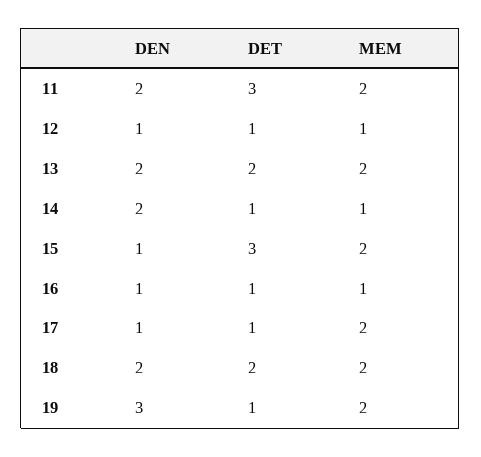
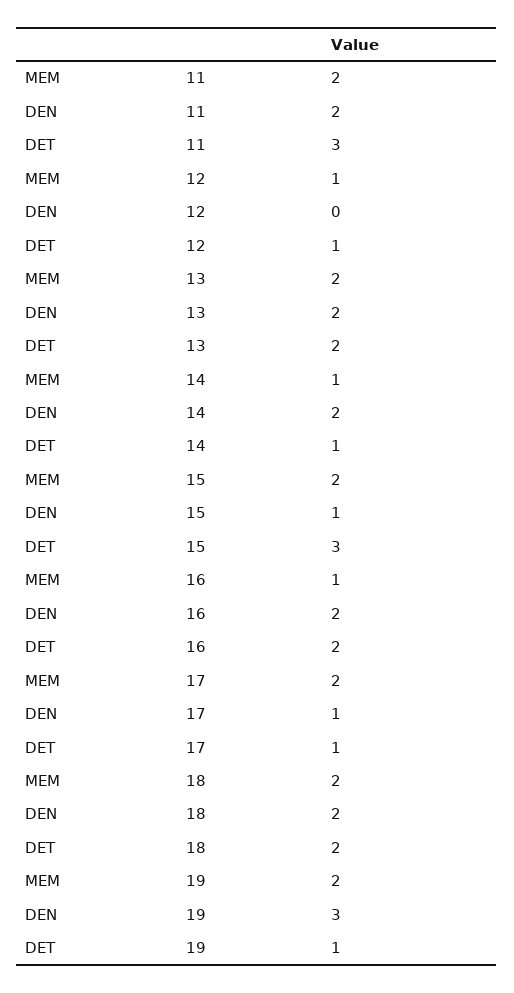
DEN, 12: 1 -> 0
DEN, 16: 1 -> 2
DET, 16: 1 -> 2

